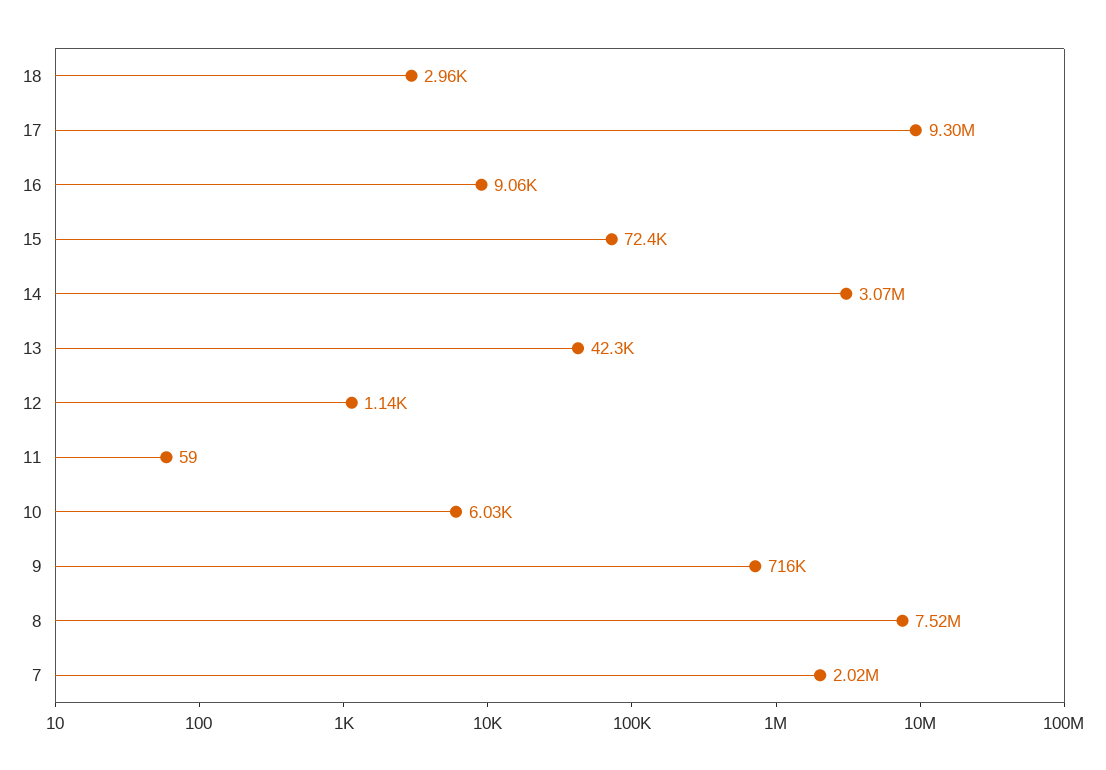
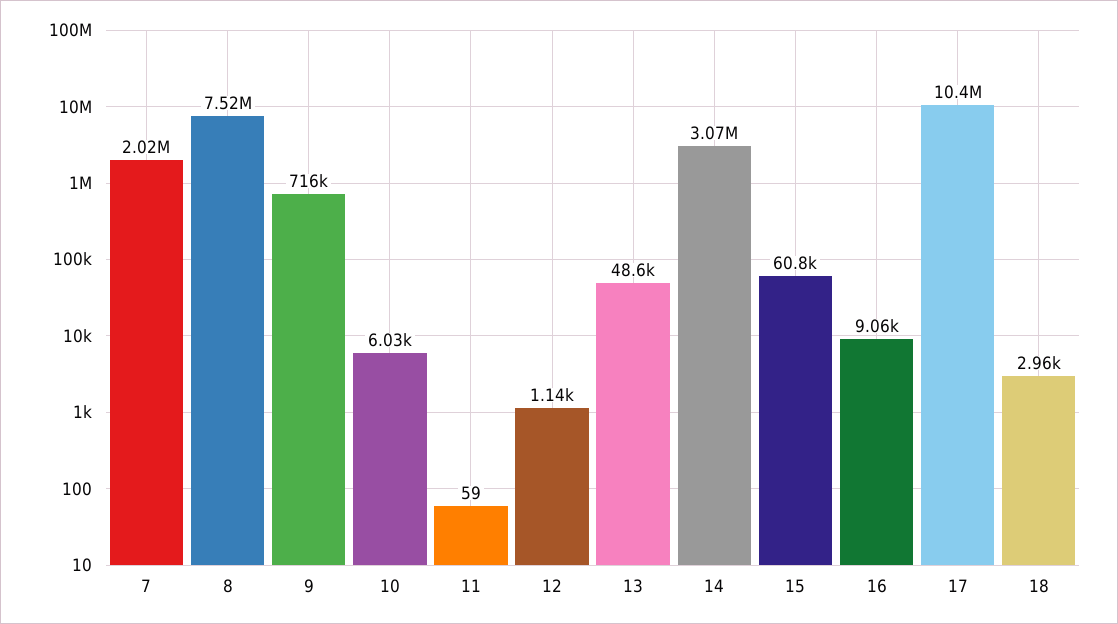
17: 9300000 -> 10400000
15: 72400 -> 60800
13: 42300 -> 48600

